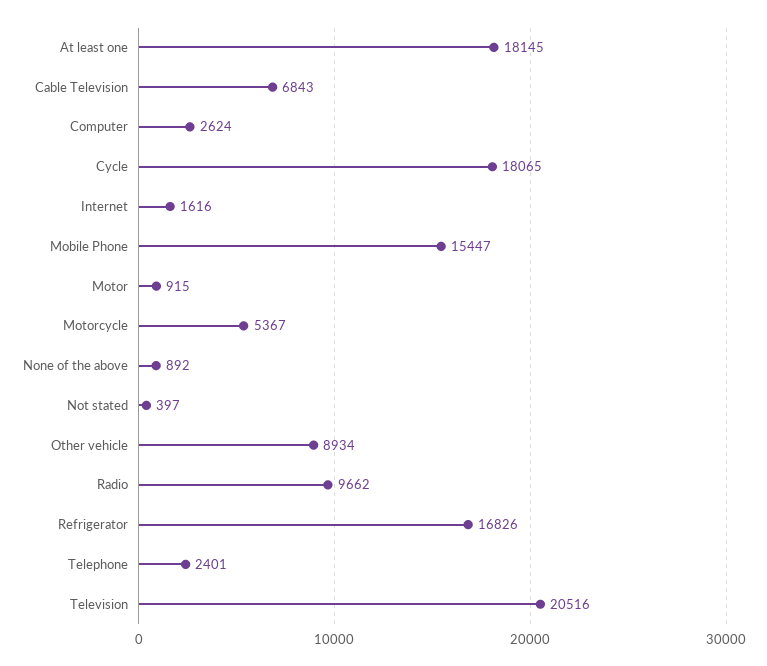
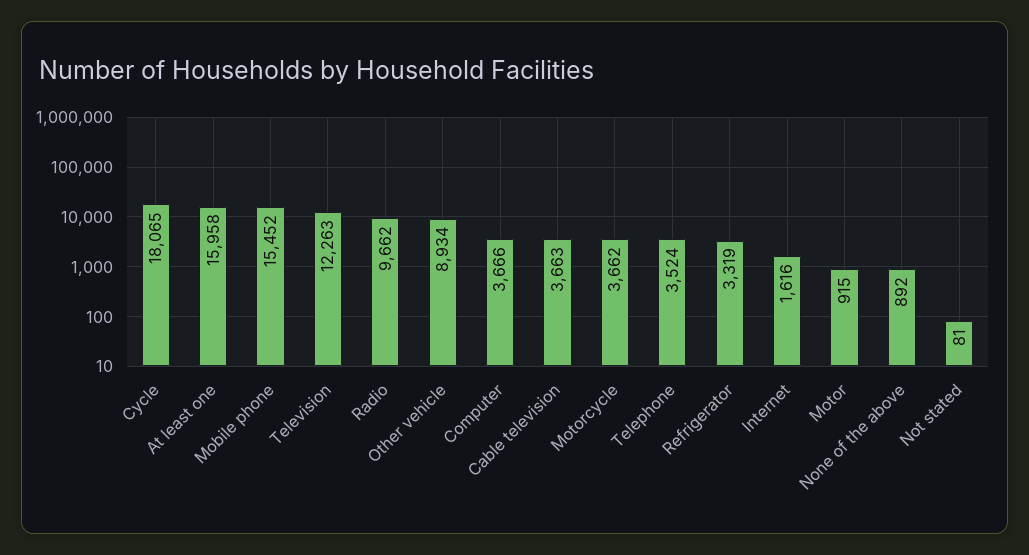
At least one: 18145 -> 15958
Cable Television: 6843 -> 3663
Computer: 2624 -> 3666
Mobile Phone: 15447 -> 15452
Motorcycle: 5367 -> 3662
Not stated: 397 -> 81
Refrigerator: 16826 -> 3319
Telephone: 2401 -> 3524
Television: 20516 -> 12263

